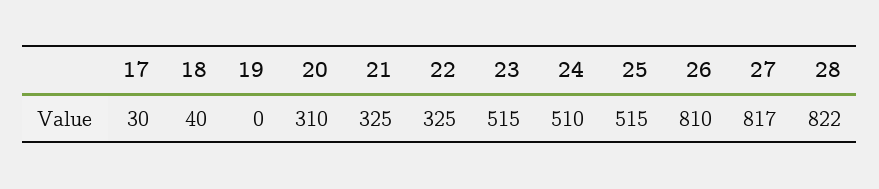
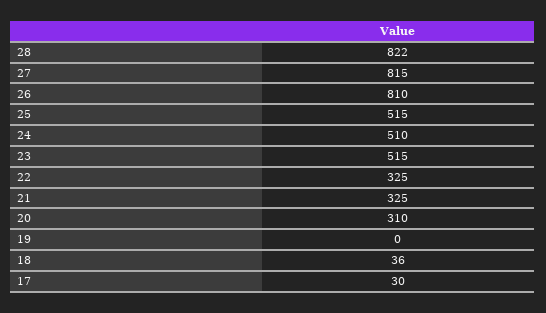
18: 40 -> 36
27: 817 -> 815

